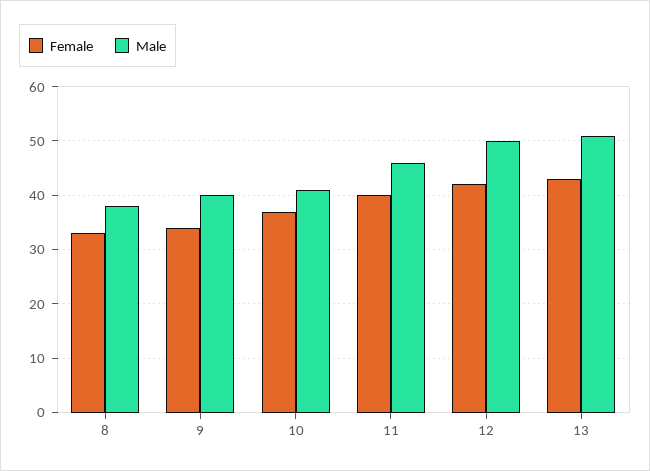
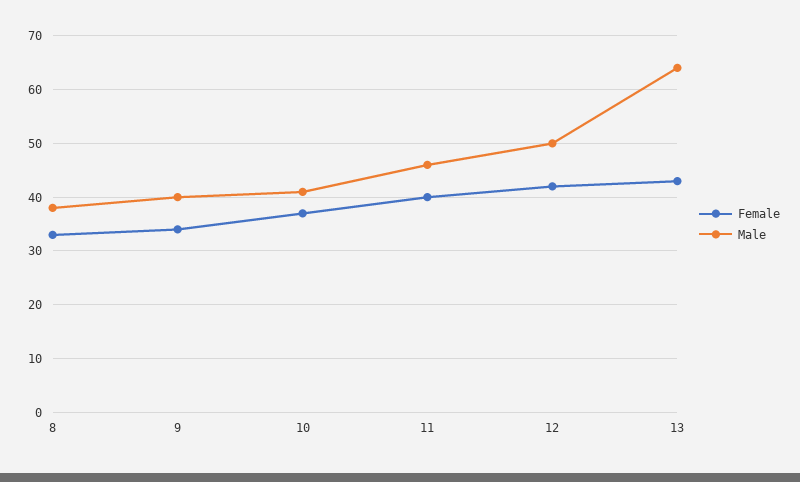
Male, 13: 50 -> 65

